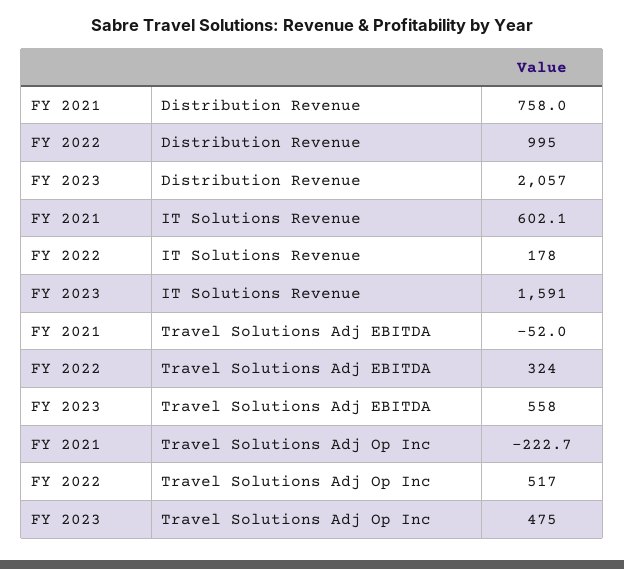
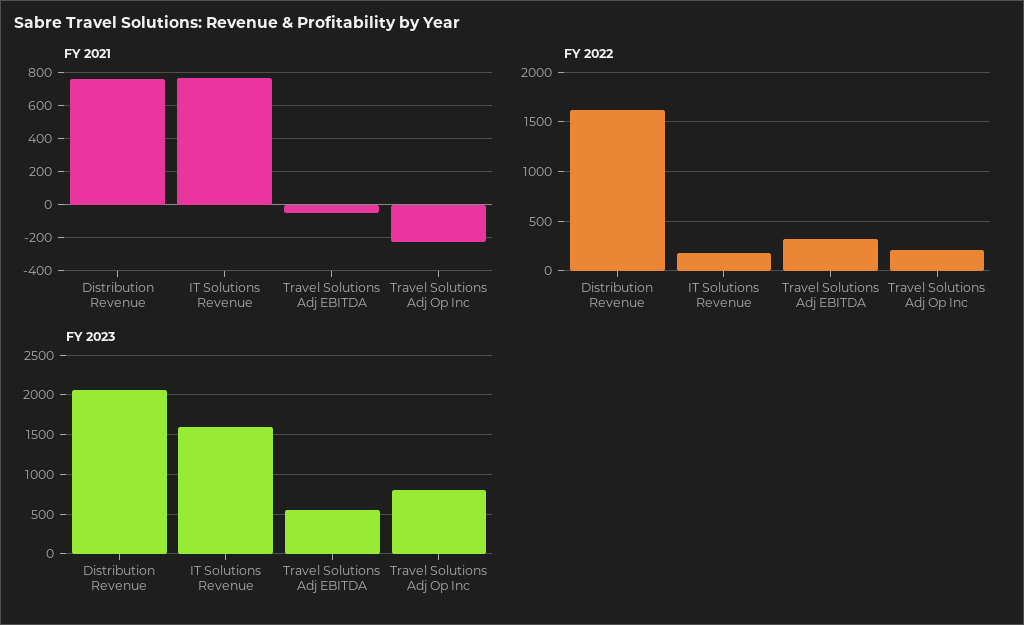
FY 2022, Distribution Revenue: 995 -> 1600
FY 2021, IT Solutions Revenue: 602.1 -> 750
FY 2022, Travel Solutions Adj Op Inc: 517 -> 200
FY 2023, Travel Solutions Adj Op Inc: 475 -> 800

